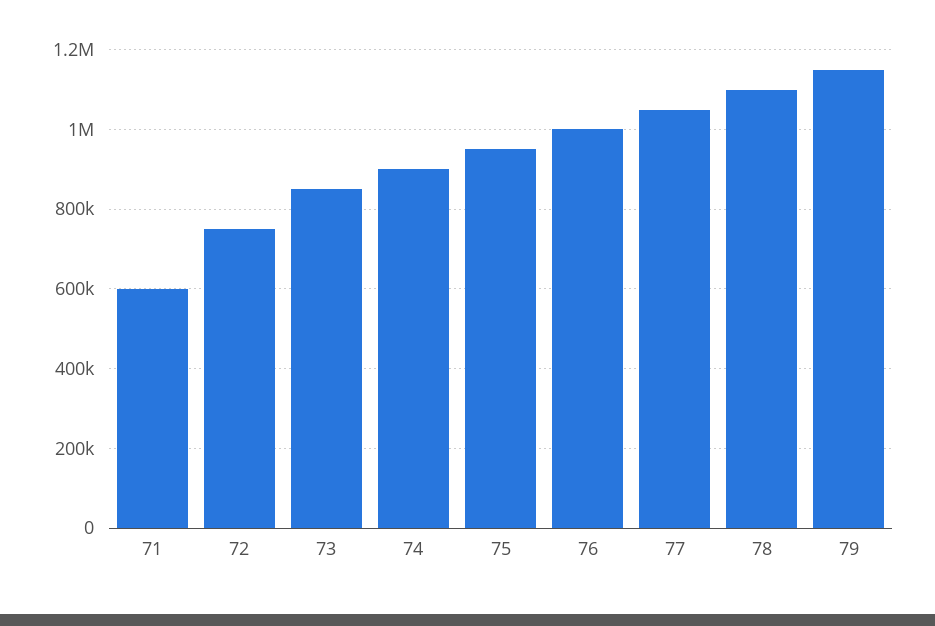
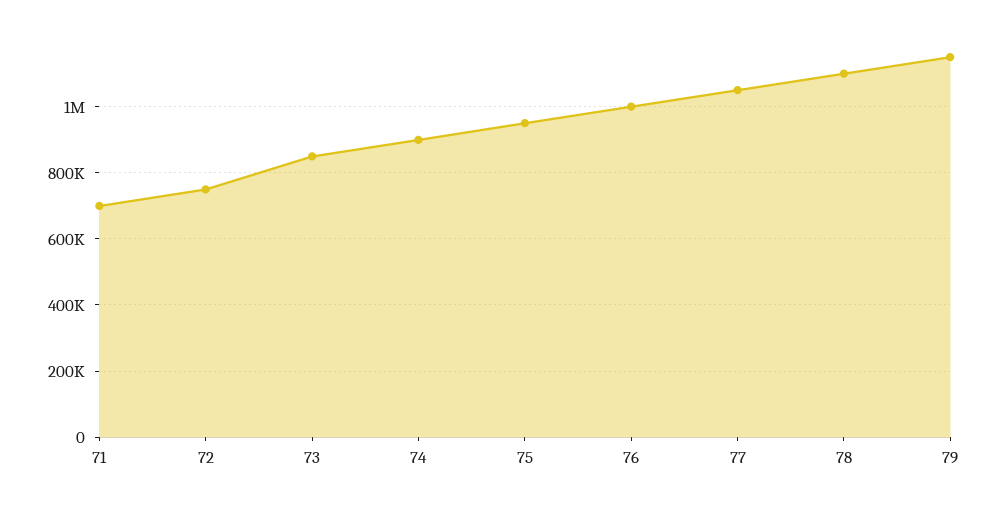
71: 600000 -> 700000

